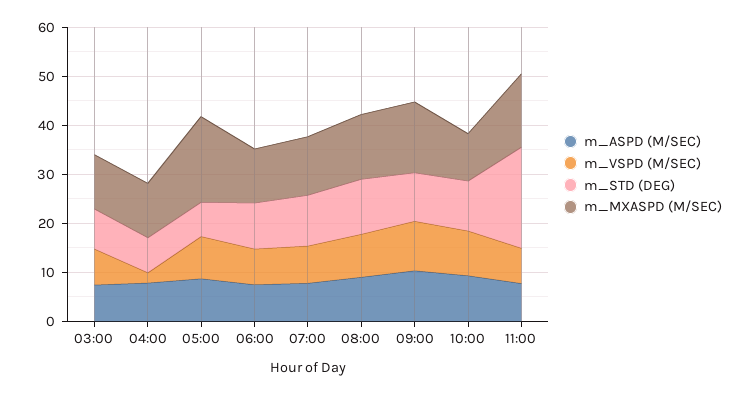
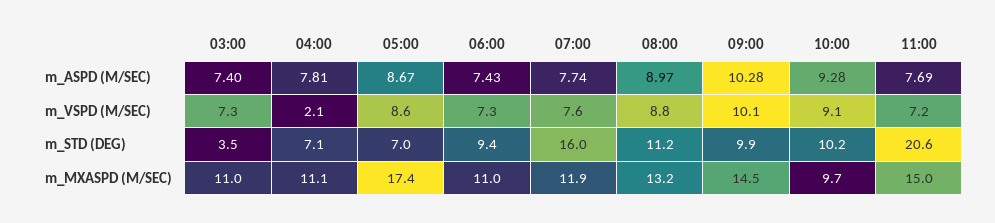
m_STD (DEG), 03:00: 8 -> 3.5
m_STD (DEG), 07:00: 10 -> 16

